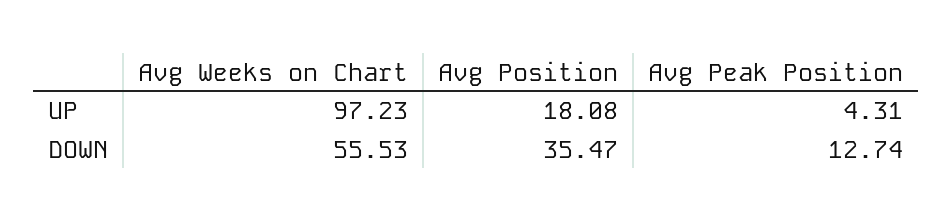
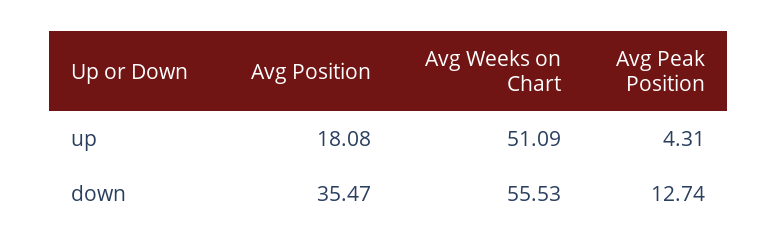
Avg Weeks on Chart, UP: 97.23 -> 51.09

